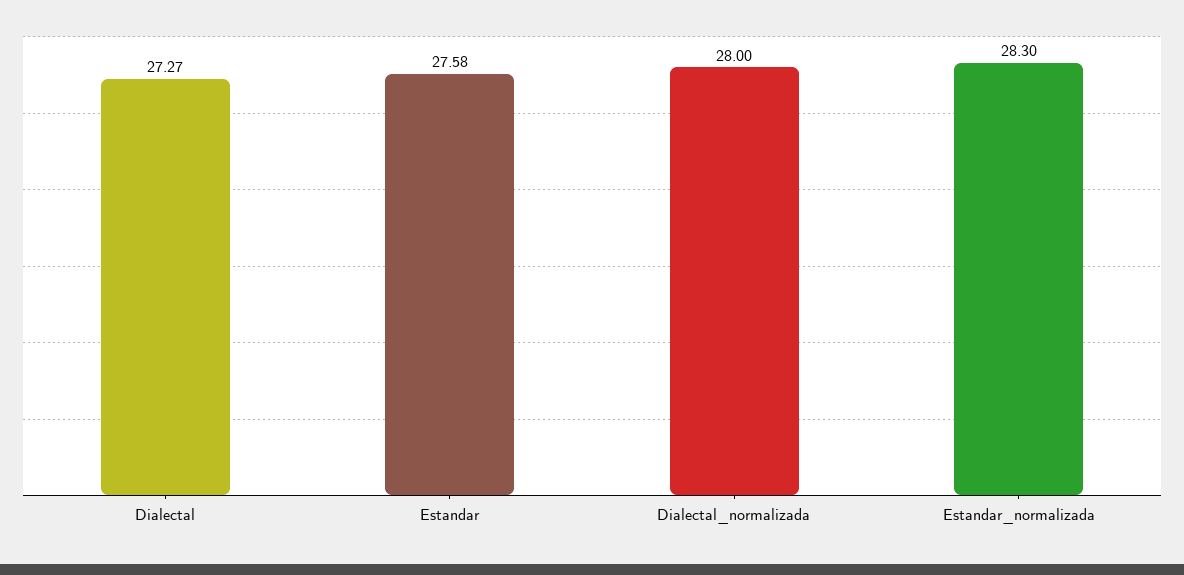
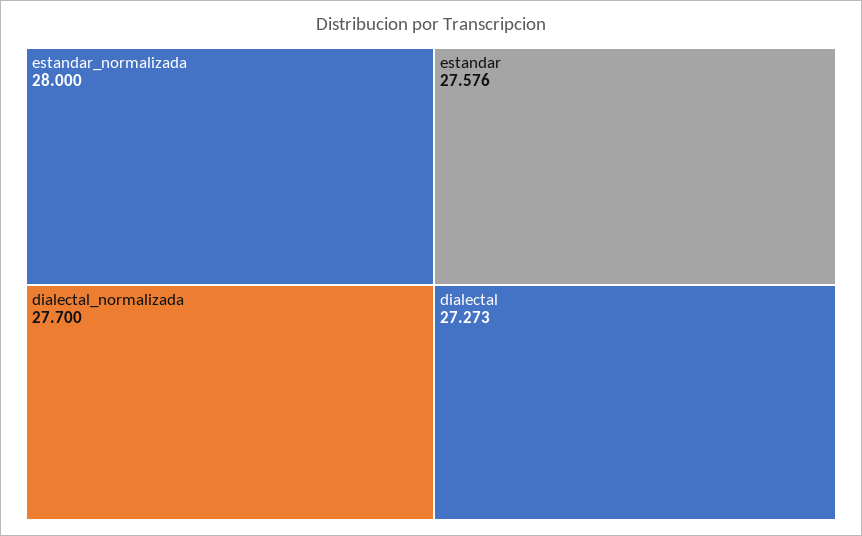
Dialectal_normalizada: 28 -> 27.7
Estandar_normalizada: 28.3 -> 28

